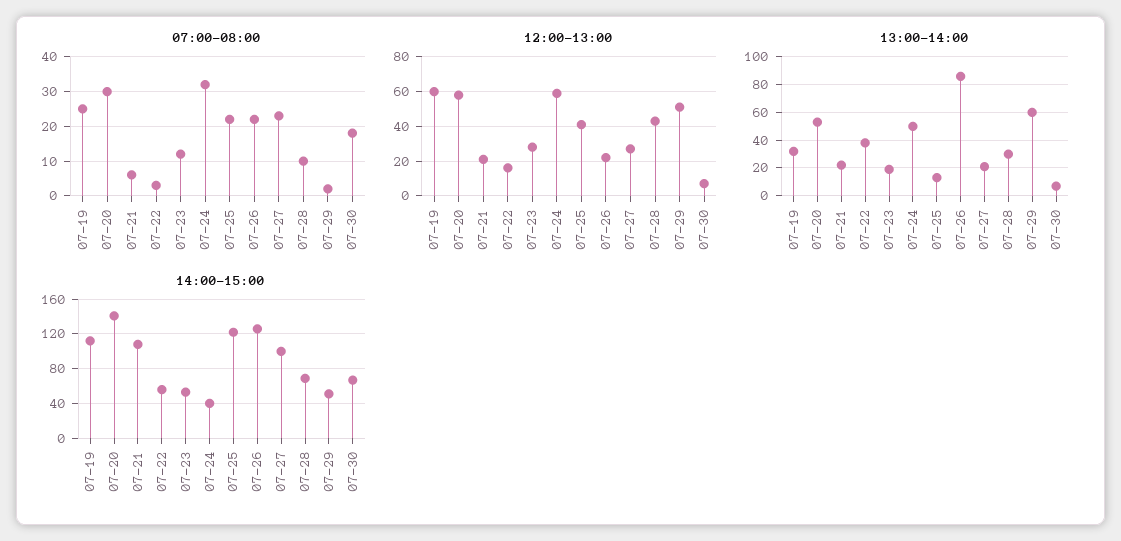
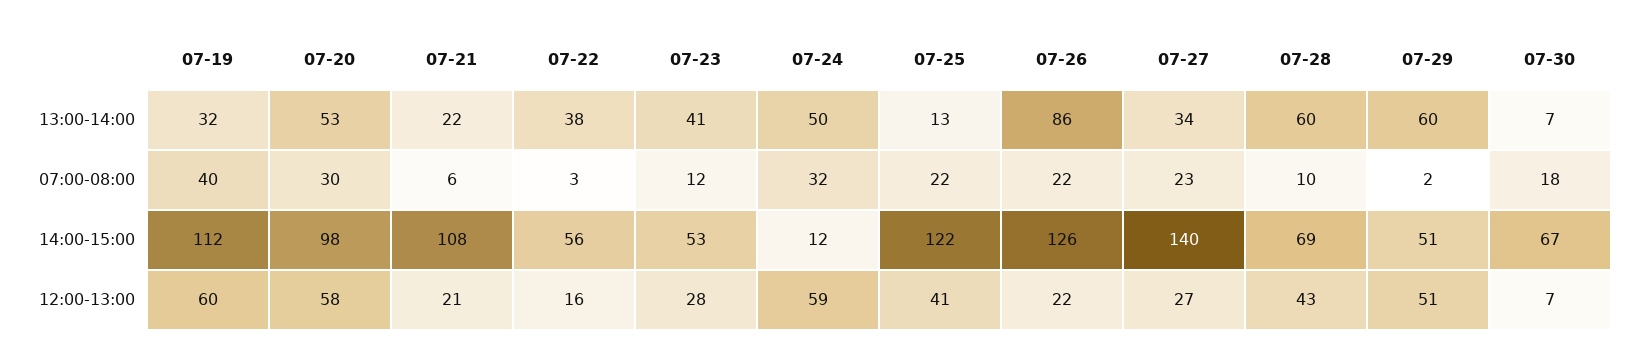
07:00-08:00, 07-19: 25 -> 40
13:00-14:00, 07-23: 20 -> 41
13:00-14:00, 07-27: 20 -> 34
13:00-14:00, 07-28: 30 -> 60
14:00-15:00, 07-20: 140 -> 98
14:00-15:00, 07-24: 40 -> 12
14:00-15:00, 07-27: 100 -> 140

